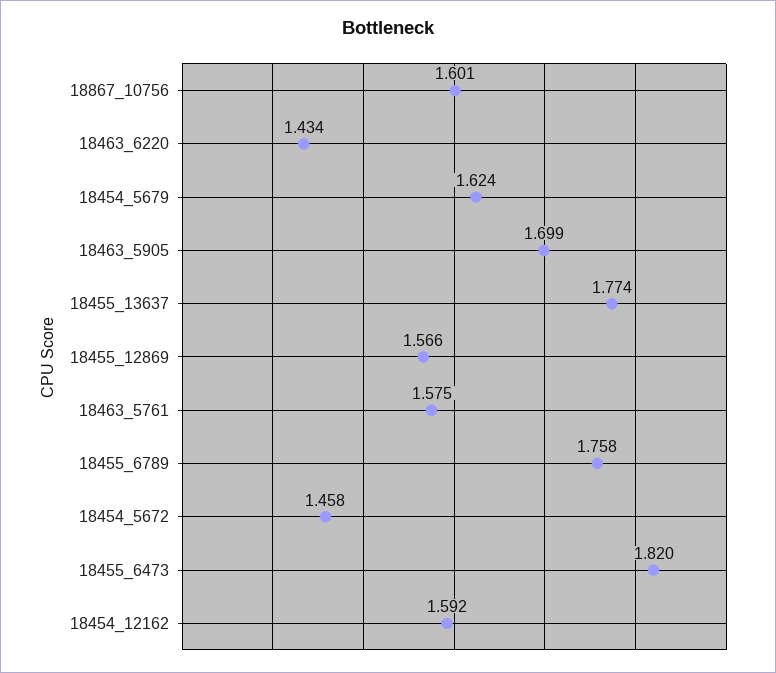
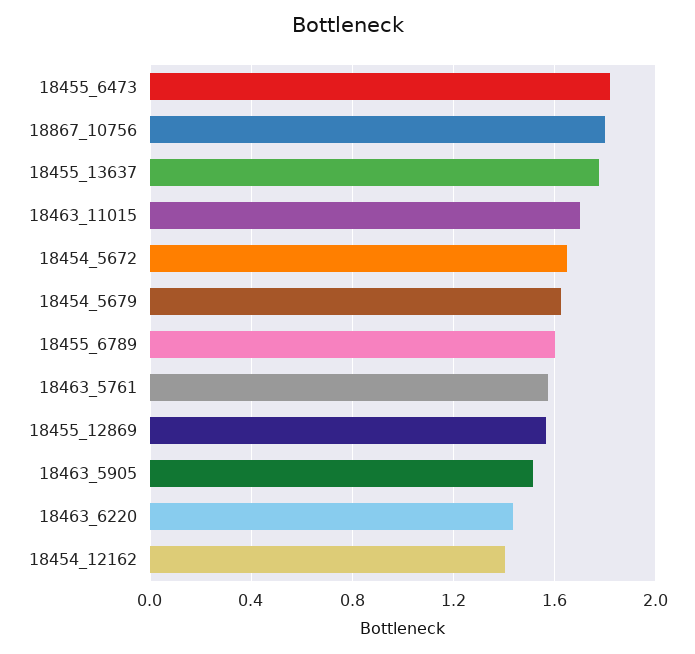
18867_10756: 1.601 -> 1.8
18463_5905: 1.699 -> 1.5
18455_6789: 1.758 -> 1.6
18454_5672: 1.458 -> 1.65
18454_12162: 1.592 -> 1.4
18463_11015: none -> 1.7

